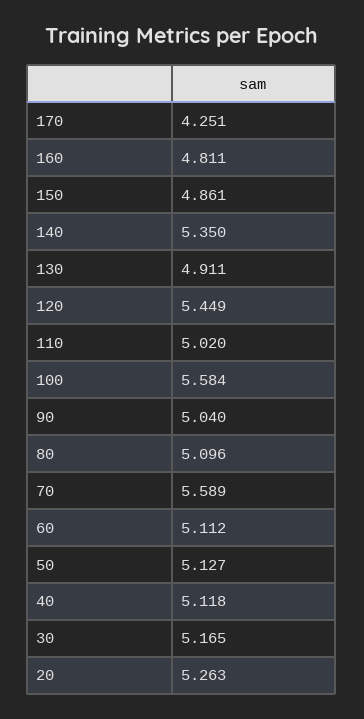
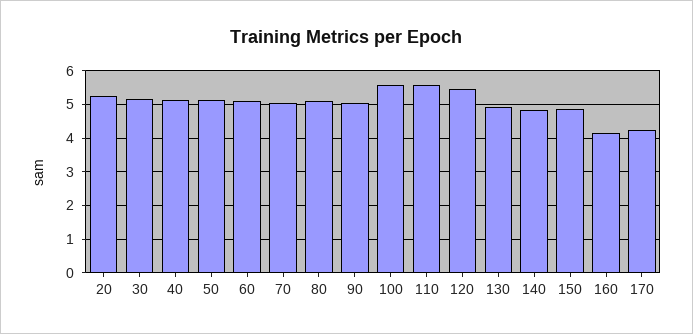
160: 4.811 -> 4.2
140: 5.35 -> 4.8
110: 5.02 -> 5.6
70: 5.589 -> 5

